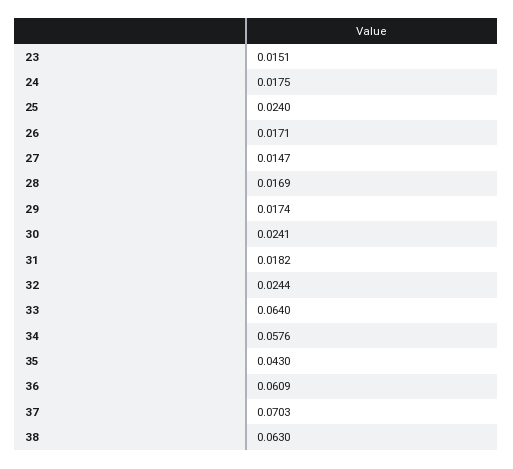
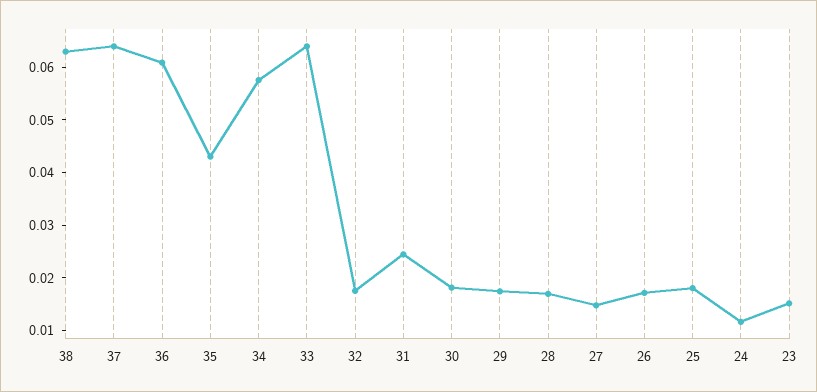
24: 0.0175 -> 0.012
25: 0.024 -> 0.018
30: 0.0241 -> 0.018
31: 0.0182 -> 0.024
32: 0.0244 -> 0.018
37: 0.0703 -> 0.064

